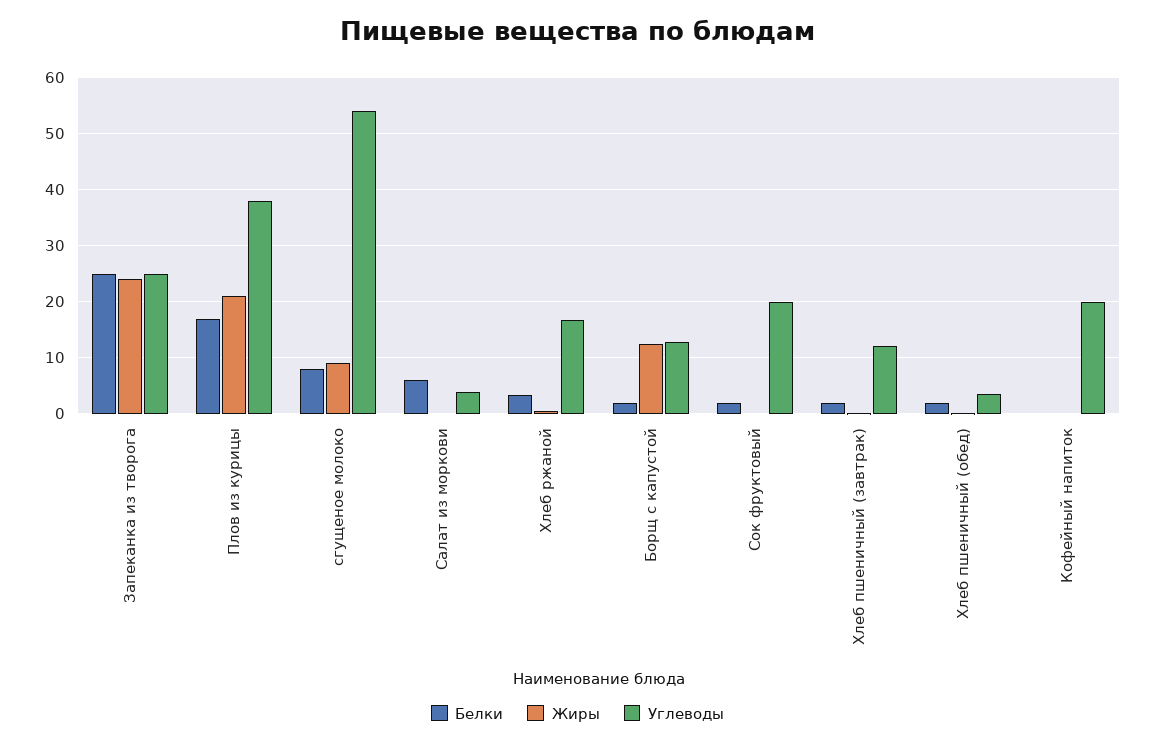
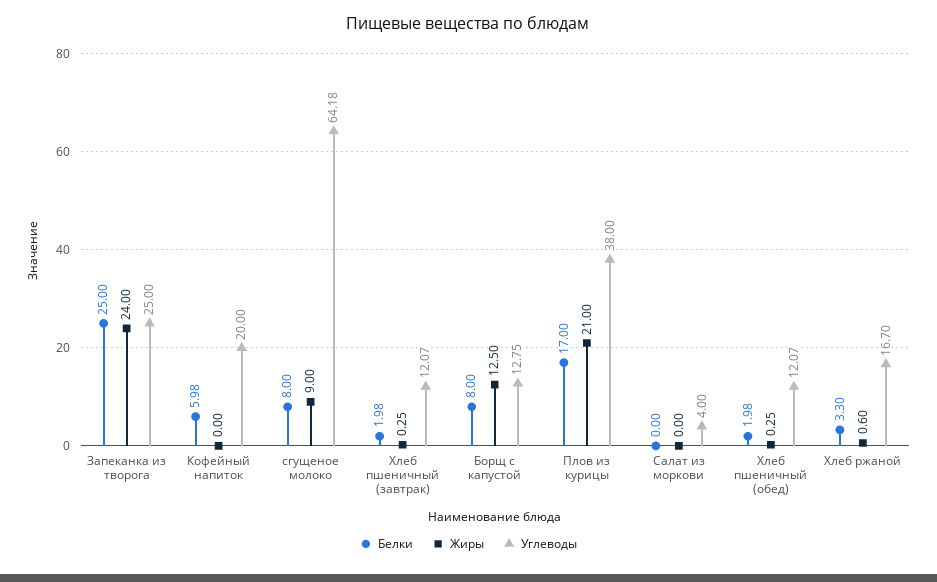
Углеводы, сгущеное молоко: 54 -> 64.18
Белки, Салат из моркови: 6 -> 0
Белки, Борщ с капустой: 2 -> 8
Белки, Сок фруктовый: 2 -> none
Жиры, Сок фруктовый: 0 -> none
Углеводы, Сок фруктовый: 20 -> none
Углеводы, Хлеб пшеничный (обед): 4 -> 12.07
Белки, Кофейный напиток: 0 -> 5.98

